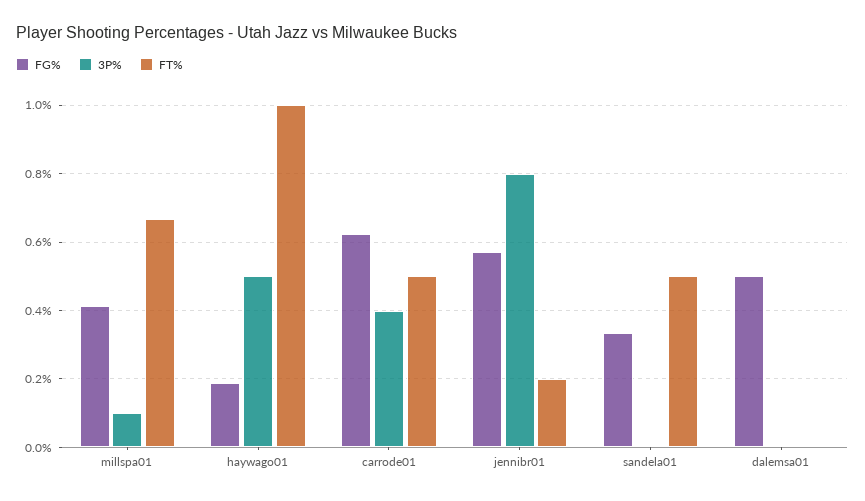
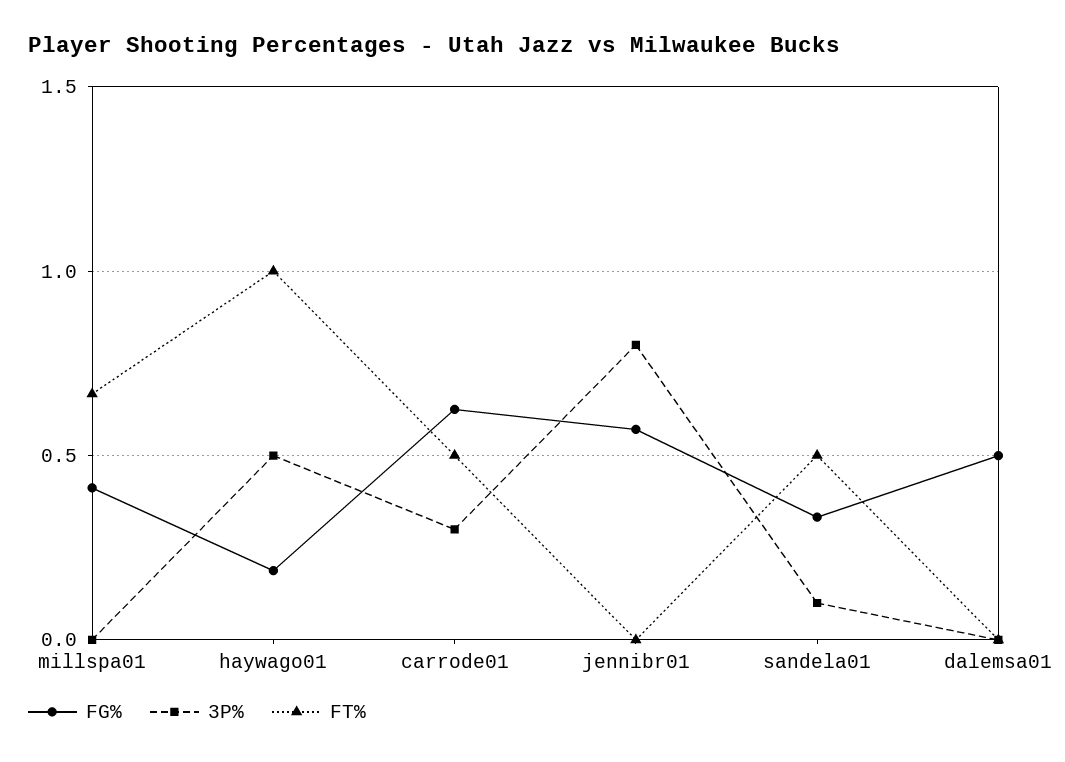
3P%, millspa01: 0.1 -> 0
3P%, carrode01: 0.4 -> 0.3
FT%, jennibr01: 0.2 -> 0
3P%, sandela01: 0 -> 0.1

